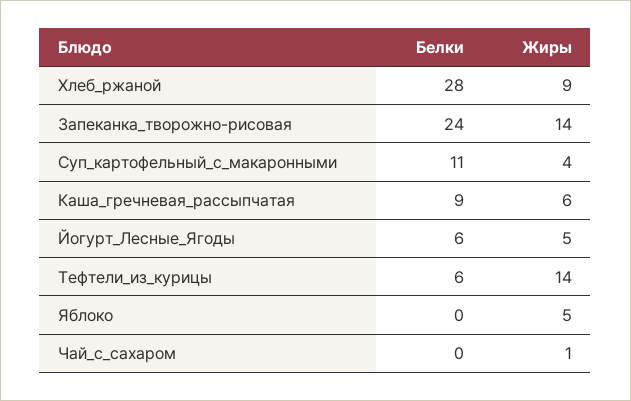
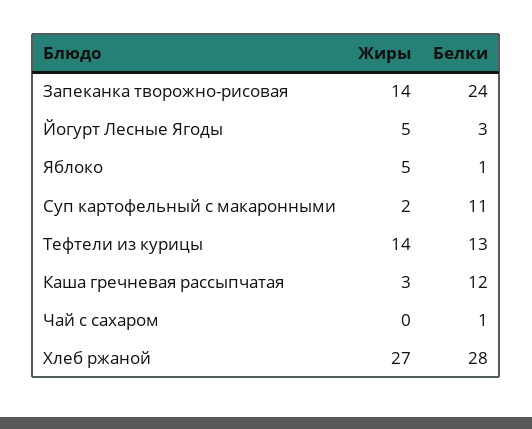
Жиры, Хлеб_ржаной: 9 -> 27
Жиры, Суп_картофельный_с_макаронными: 4 -> 2
Белки, Каша_гречневая_рассыпчатая: 9 -> 12
Жиры, Каша_гречневая_рассыпчатая: 6 -> 3
Белки, Йогурт_Лесные_Ягоды: 6 -> 3
Белки, Тефтели_из_курицы: 6 -> 13
Белки, Яблоко: 0 -> 1
Белки, Чай_с_сахаром: 0 -> 1
Жиры, Чай_с_сахаром: 1 -> 0

